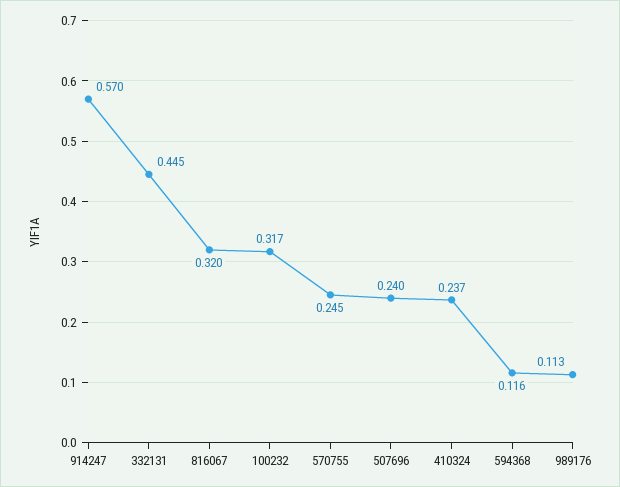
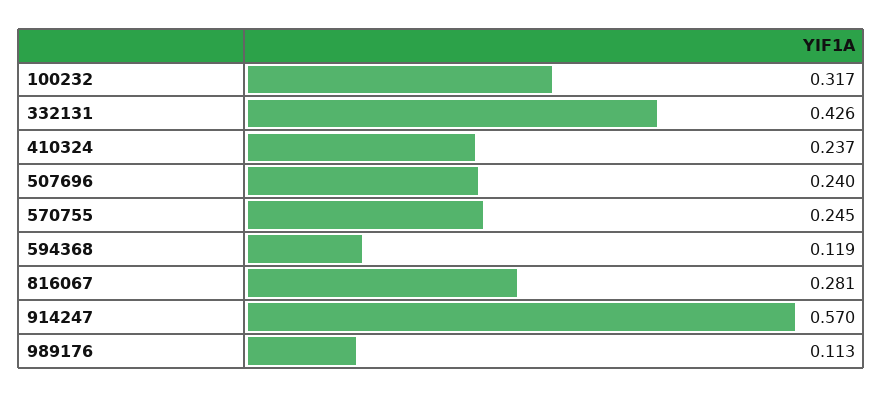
332131: 0.445 -> 0.426
816067: 0.32 -> 0.281
594368: 0.116 -> 0.119

